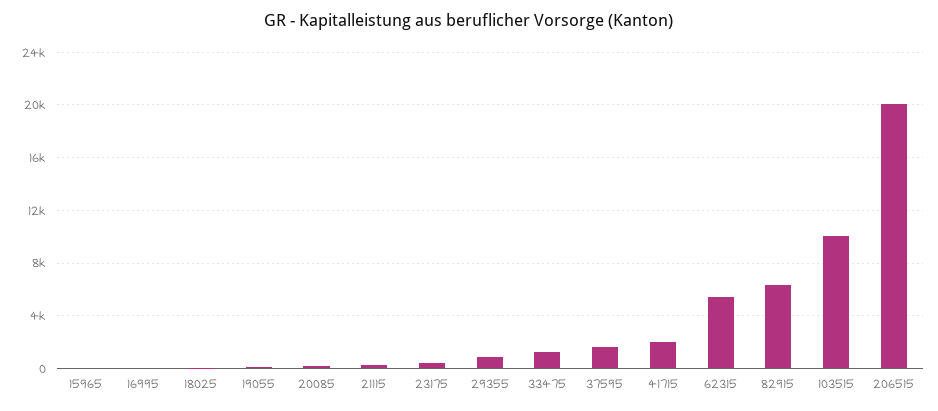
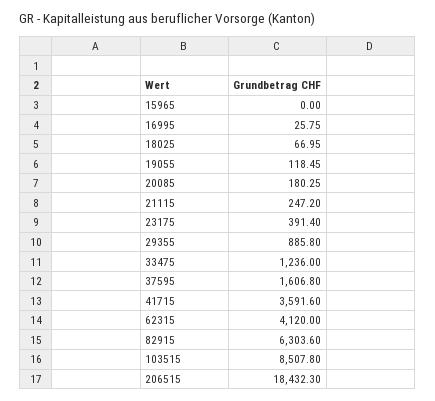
41715: 2000 -> 3591.6
62315: 5500 -> 4120
103515: 10000 -> 8507.8
206515: 20000 -> 18432.3

